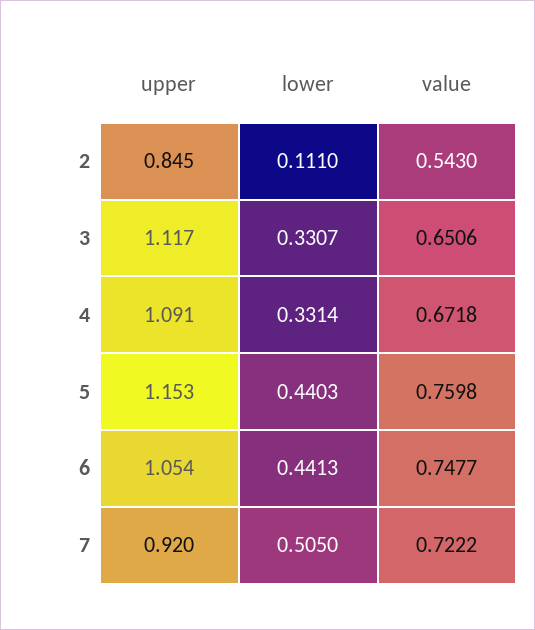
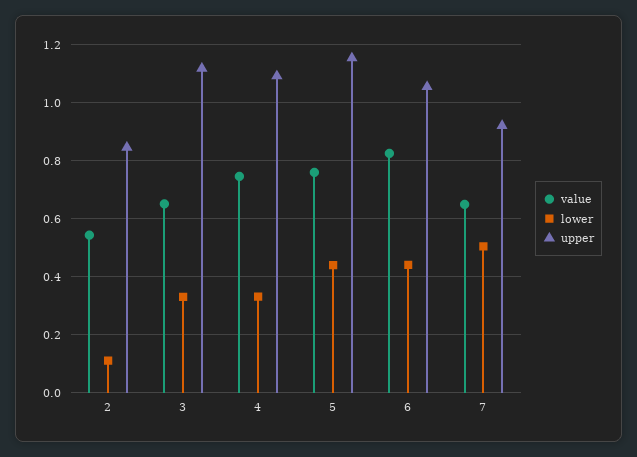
value, 4: 0.6718 -> 0.75
value, 6: 0.7477 -> 0.825
value, 7: 0.7222 -> 0.65

